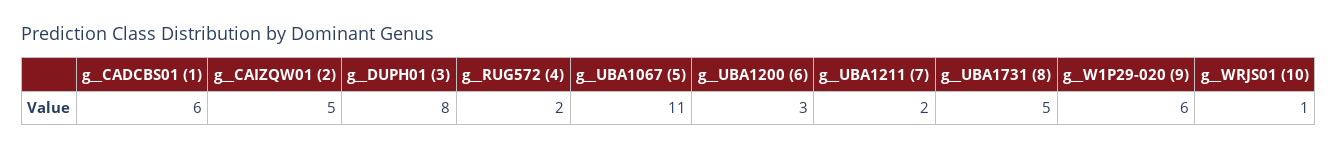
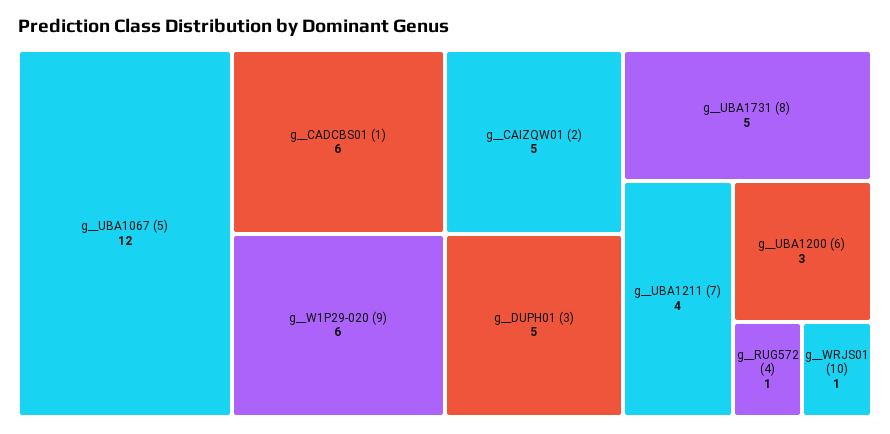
g__DUPH01 (3): 8 -> 5
g__RUG572 (4): 2 -> 1
g__UBA1067 (5): 11 -> 12
g__UBA1211 (7): 2 -> 4

